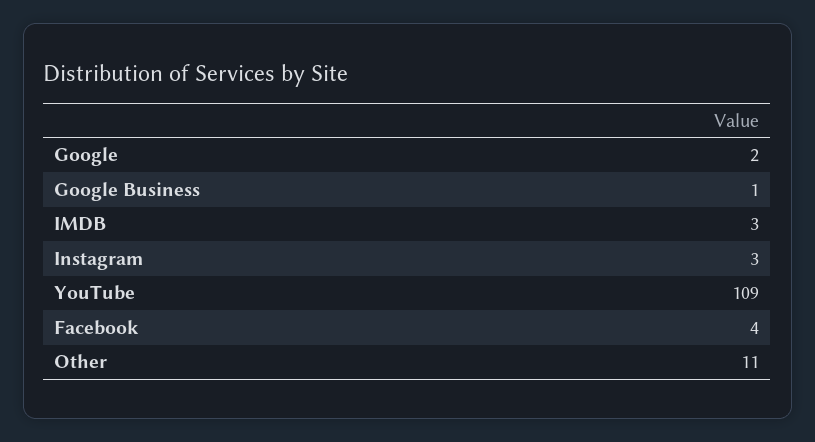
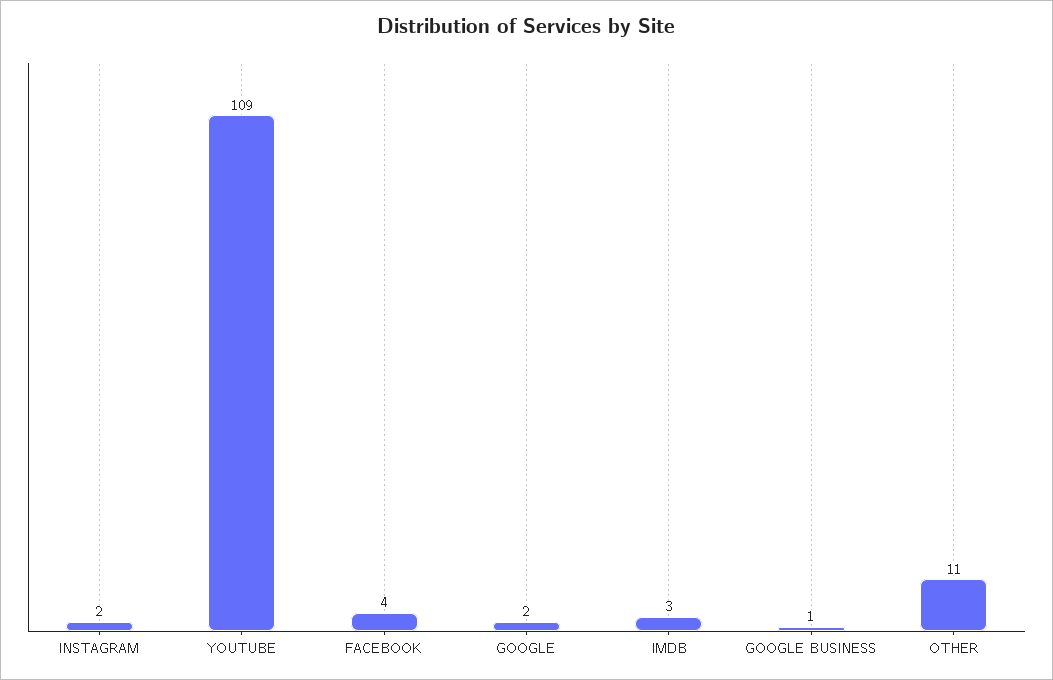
Instagram: 3 -> 2

